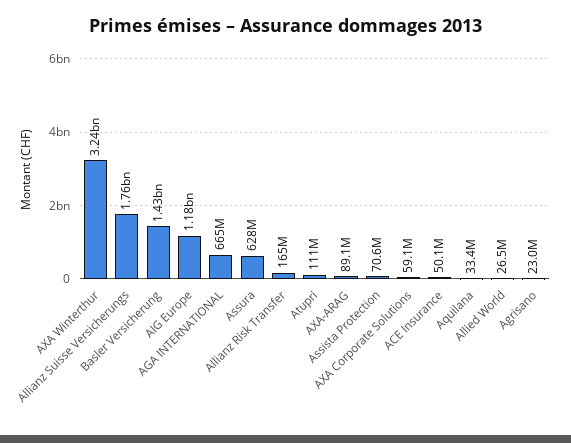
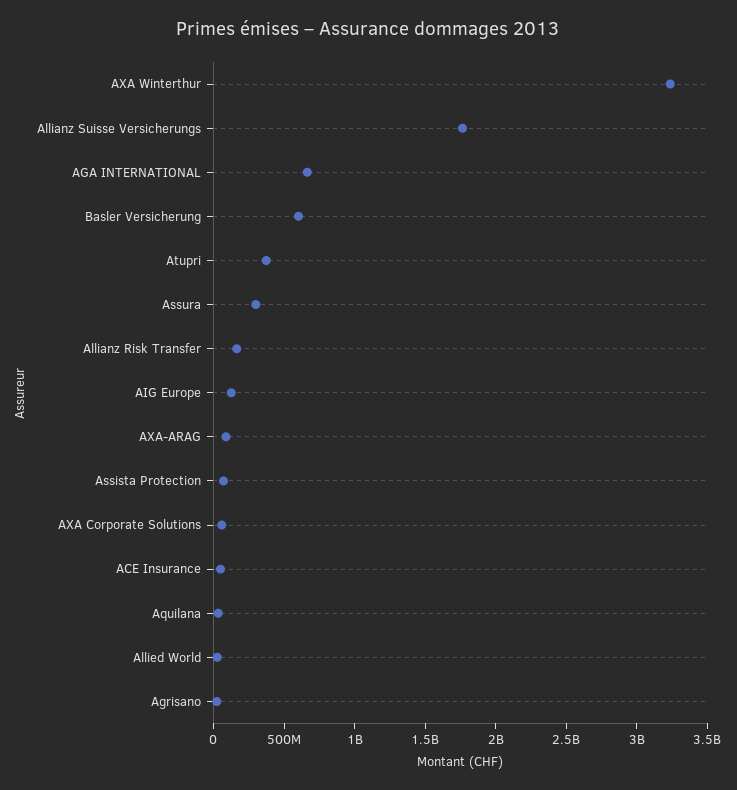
Basler Versicherung: 1430000000 -> 600000000
AIG Europe: 1180000000 -> 100000000
Assura: 628000000 -> 300000000
Atupri: 111000000 -> 400000000

